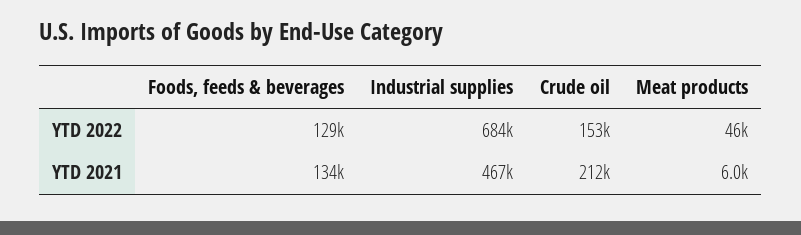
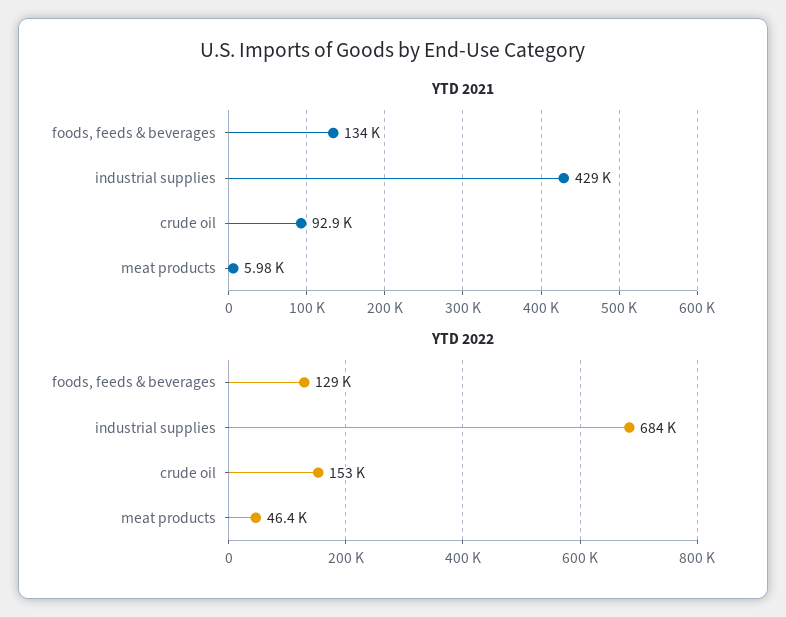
YTD 2021, Industrial supplies: 467000 -> 429000
YTD 2021, Crude oil: 212000 -> 92900

